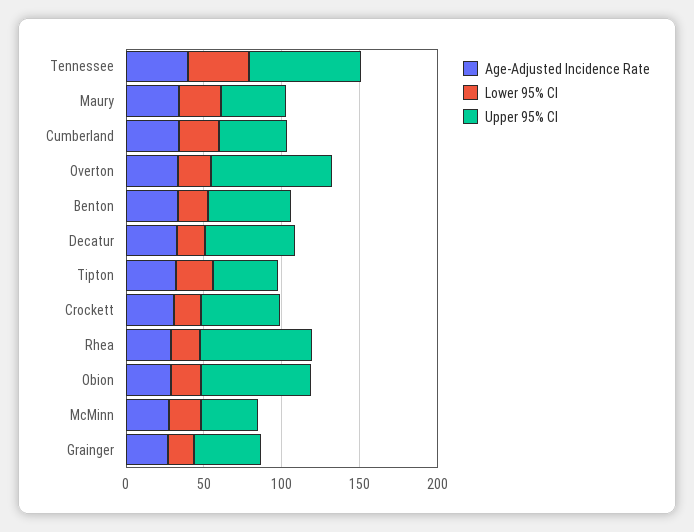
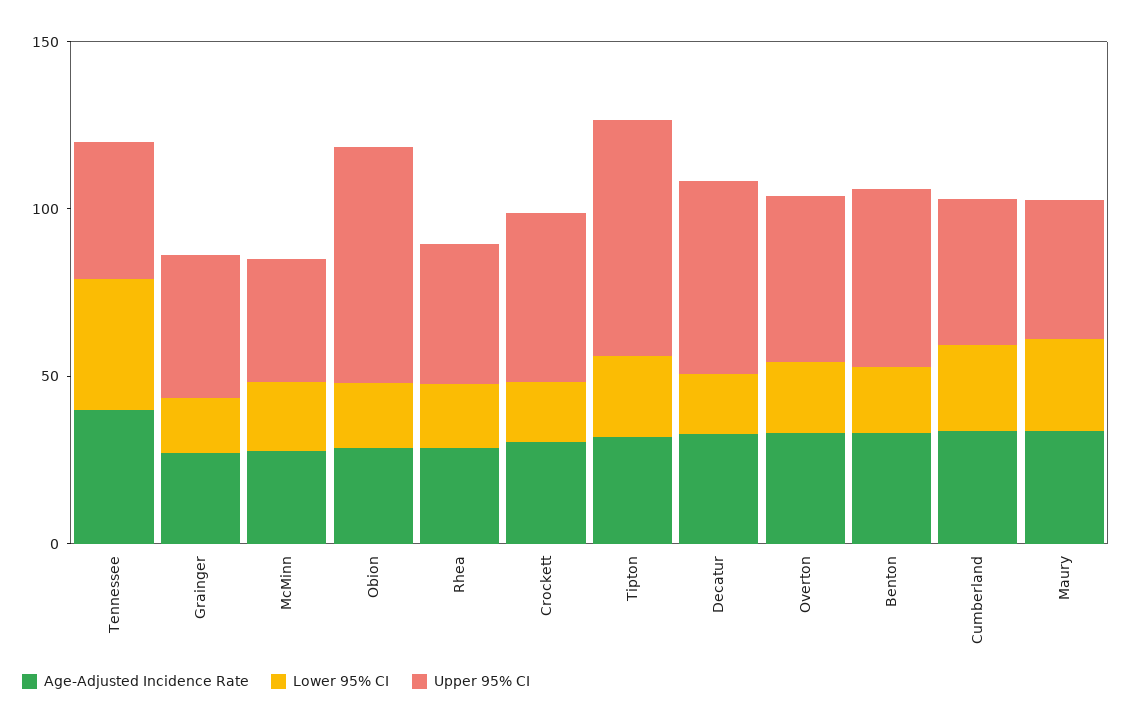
Upper 95% CI, Tennessee: 70 -> 40
Upper 95% CI, Overton: 80 -> 50
Upper 95% CI, Tipton: 40 -> 70
Upper 95% CI, Rhea: 70 -> 40

